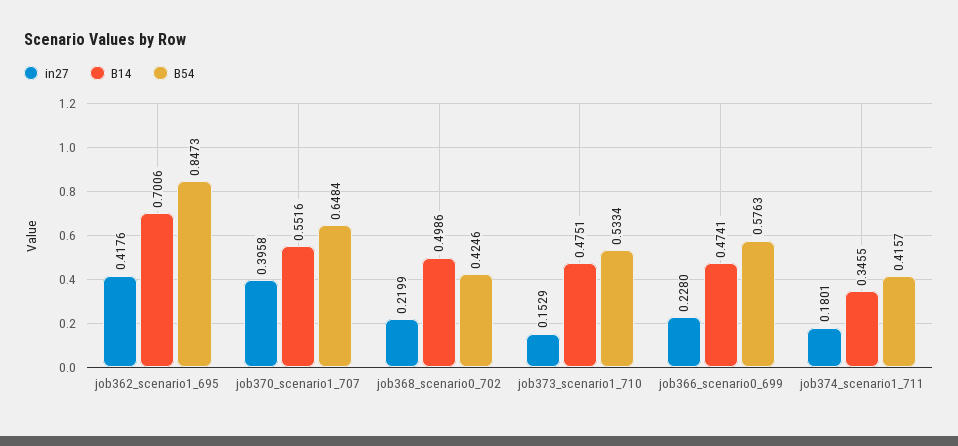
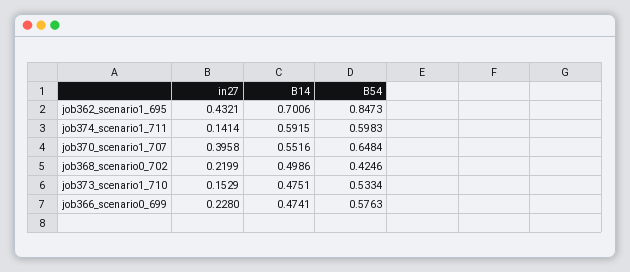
in27, job362_scenario1_695: 0.4176 -> 0.4321
in27, job374_scenario1_711: 0.1801 -> 0.1414
B14, job374_scenario1_711: 0.3455 -> 0.5915
B54, job374_scenario1_711: 0.4157 -> 0.5983

